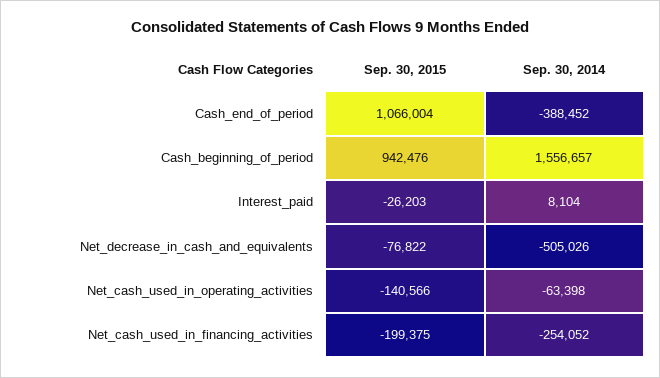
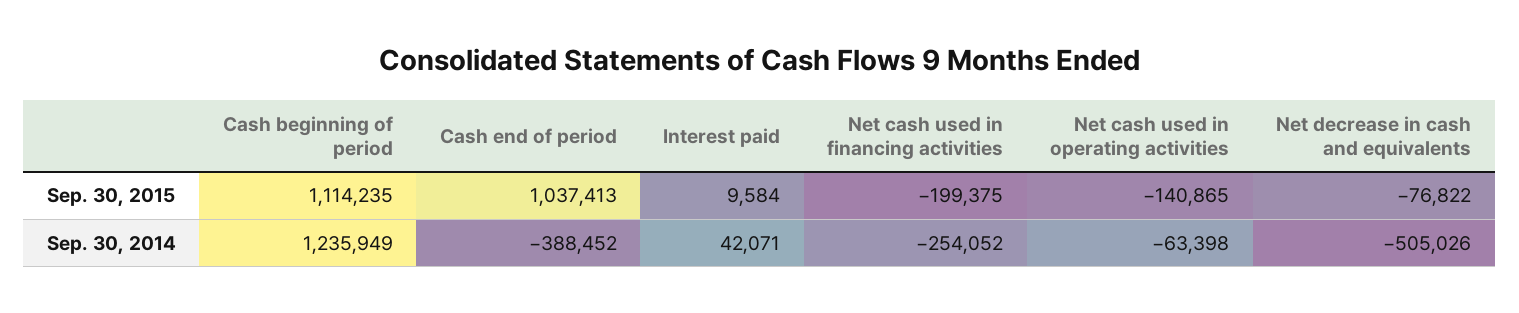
Sep. 30, 2015, Cash_end_of_period: 1066004 -> 1037413
Sep. 30, 2015, Cash_beginning_of_period: 942476 -> 1114235
Sep. 30, 2014, Cash_beginning_of_period: 1556657 -> 1235949
Sep. 30, 2015, Interest_paid: -26203 -> 9584
Sep. 30, 2014, Interest_paid: 8104 -> 42071
Sep. 30, 2015, Net_cash_used_in_operating_activities: -140566 -> -140865

